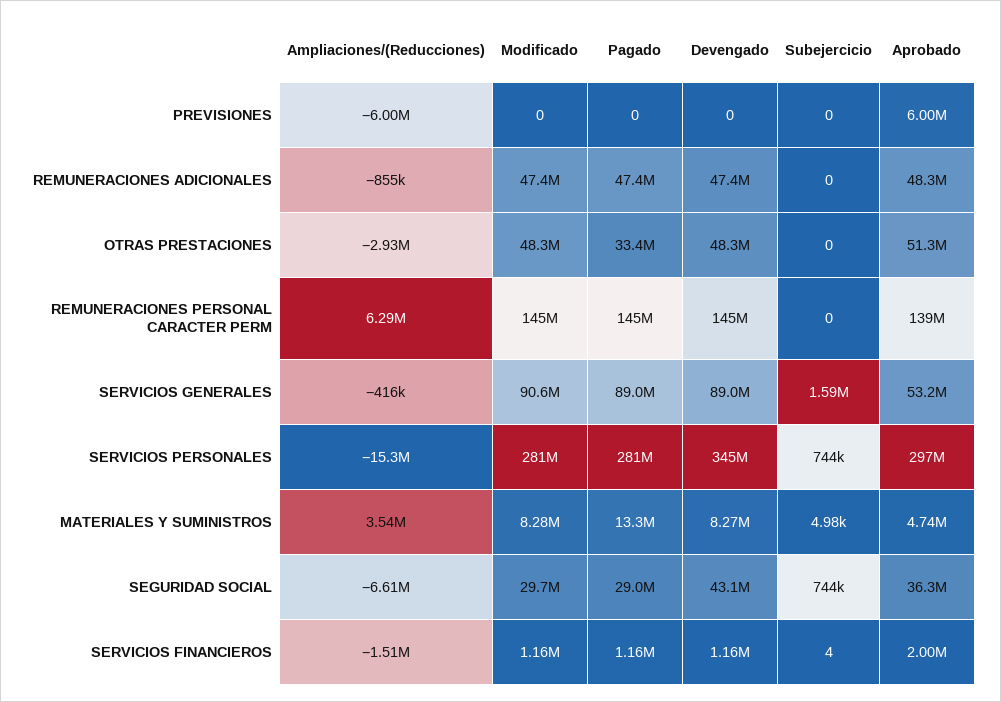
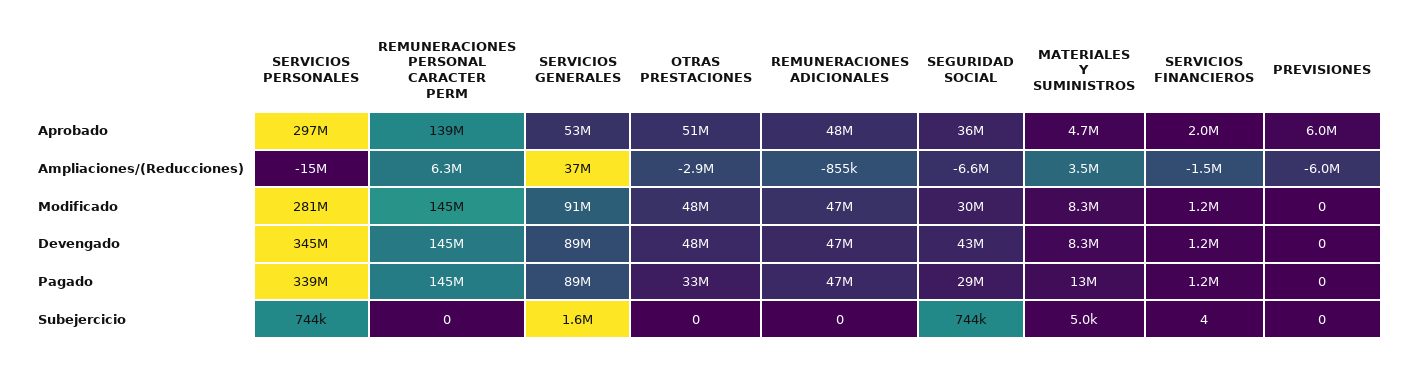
Ampliaciones/(Reducciones), SERVICIOS GENERALES: -416000 -> 37000000
Pagado, SERVICIOS PERSONALES: 281000000 -> 339000000

